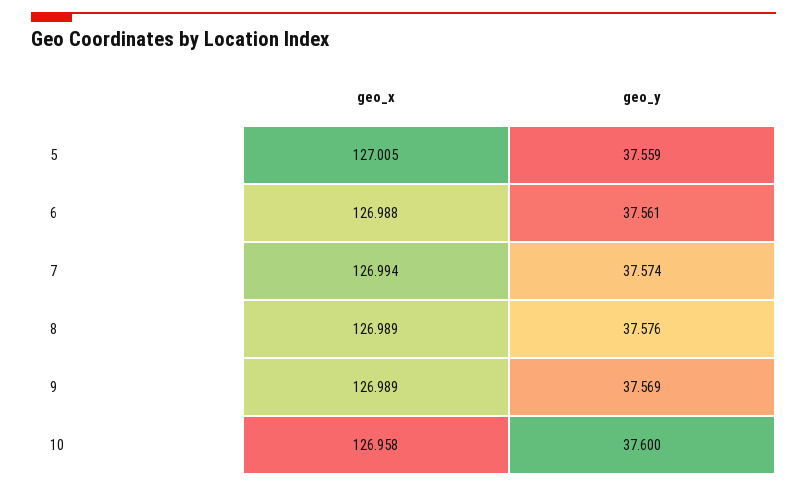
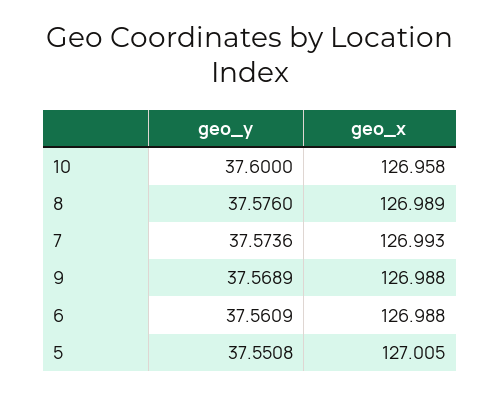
geo_y, 5: 37.559 -> 37.5508
geo_x, 7: 126.994 -> 126.993
geo_x, 9: 126.989 -> 126.988

